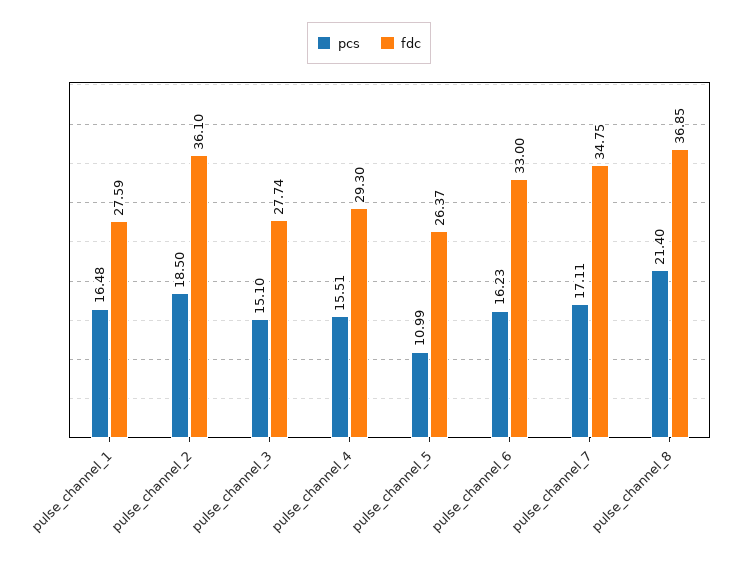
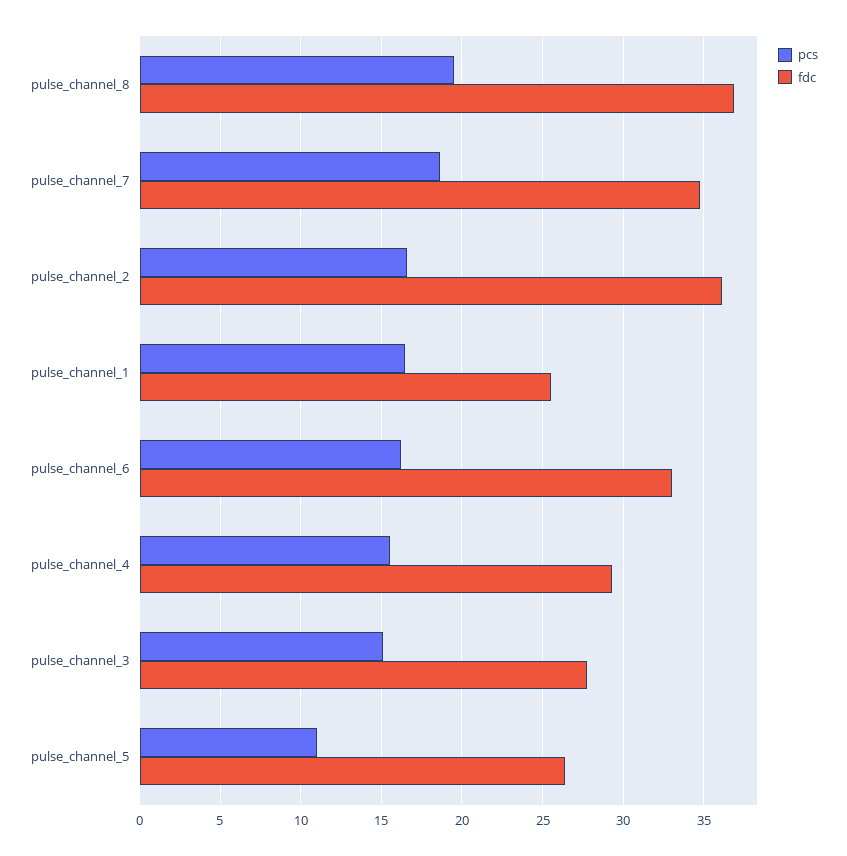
fdc, pulse_channel_1: 27.59 -> 25.5
pcs, pulse_channel_2: 18.5 -> 16.5
pcs, pulse_channel_7: 17.11 -> 18.5
pcs, pulse_channel_8: 21.4 -> 19.5

